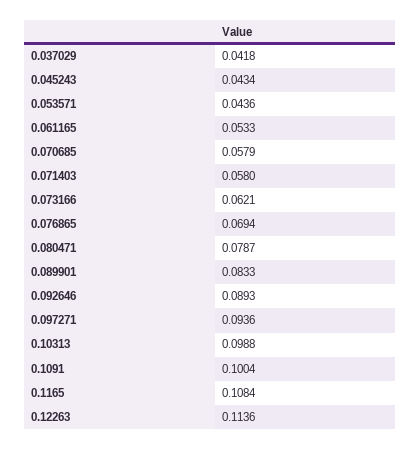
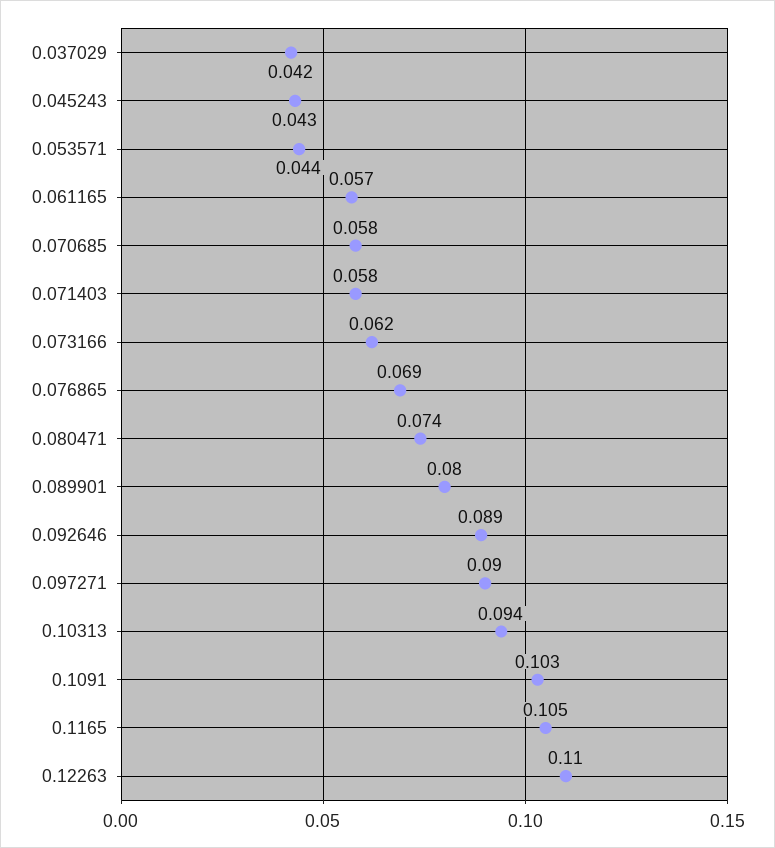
0.061165: 0.0533 -> 0.057
0.080471: 0.0787 -> 0.074
0.089901: 0.0833 -> 0.08
0.097271: 0.0936 -> 0.09
0.10313: 0.0988 -> 0.094
0.1091: 0.1004 -> 0.103
0.1165: 0.1084 -> 0.105
0.12263: 0.1136 -> 0.11

